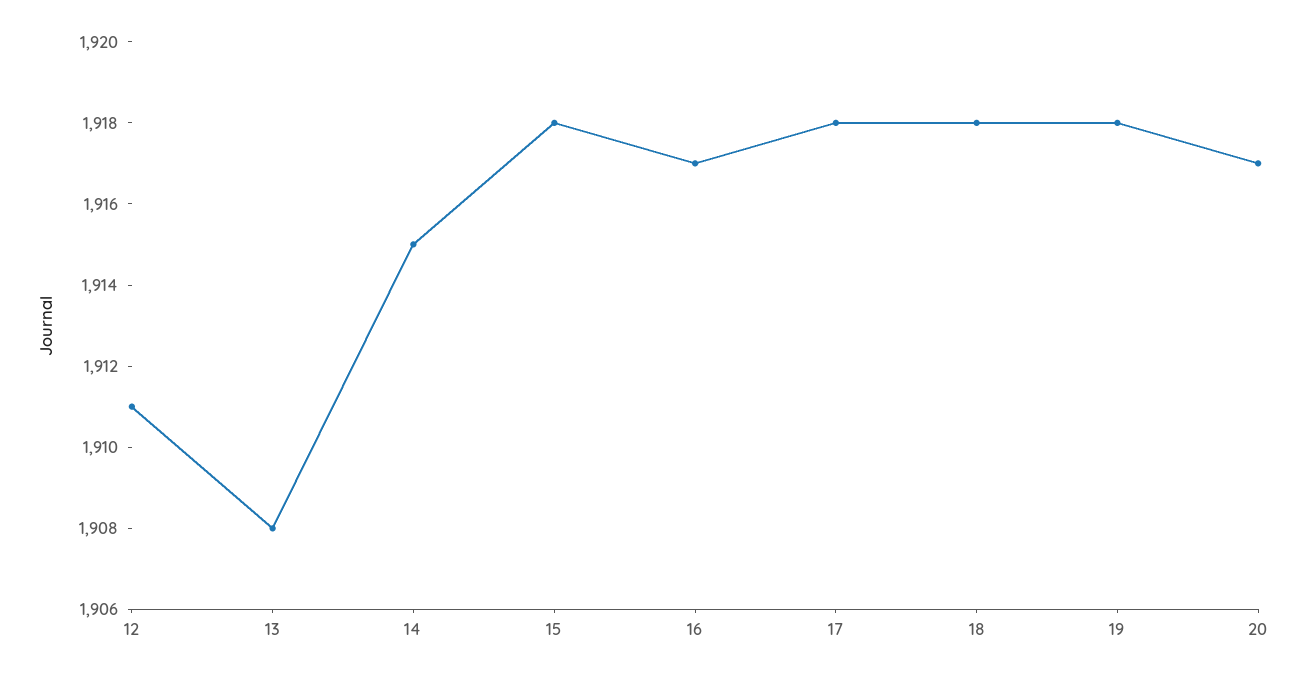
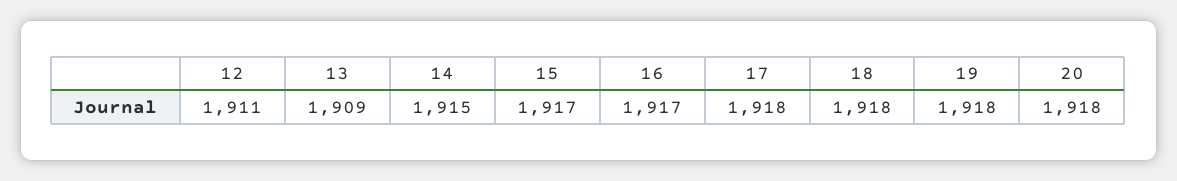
13: 1908 -> 1909
15: 1918 -> 1917
20: 1917 -> 1918

